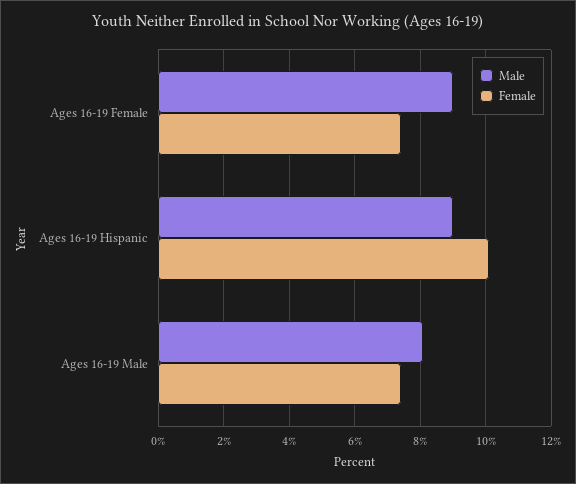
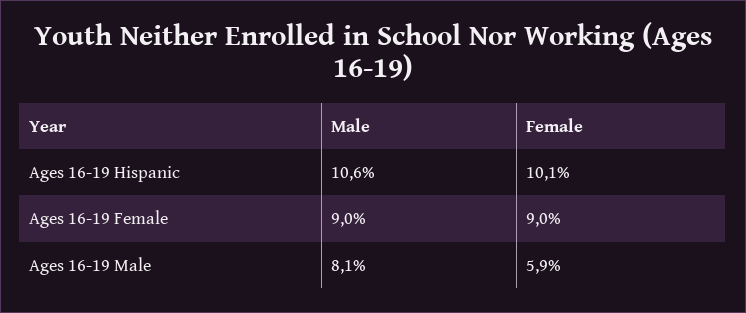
Female, Ages 16-19 Female: 7.5 -> 9
Male, Ages 16-19 Hispanic: 9 -> 10.6
Female, Ages 16-19 Male: 7.5 -> 5.9

